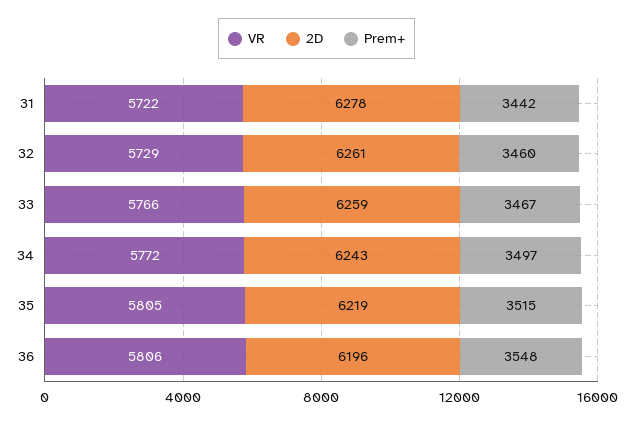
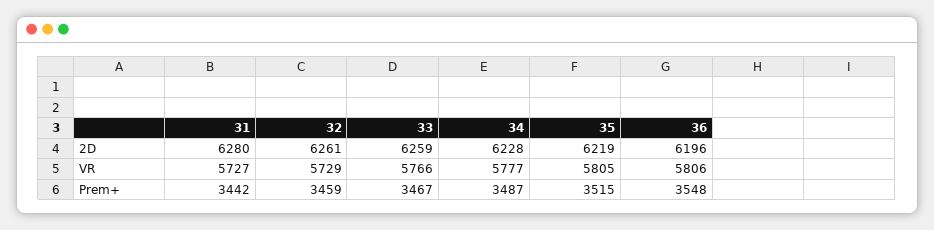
VR, 31: 5722 -> 5727
2D, 31: 6278 -> 6280
Prem+, 32: 3460 -> 3459
VR, 34: 5772 -> 5777
2D, 34: 6243 -> 6228
Prem+, 34: 3497 -> 3487

